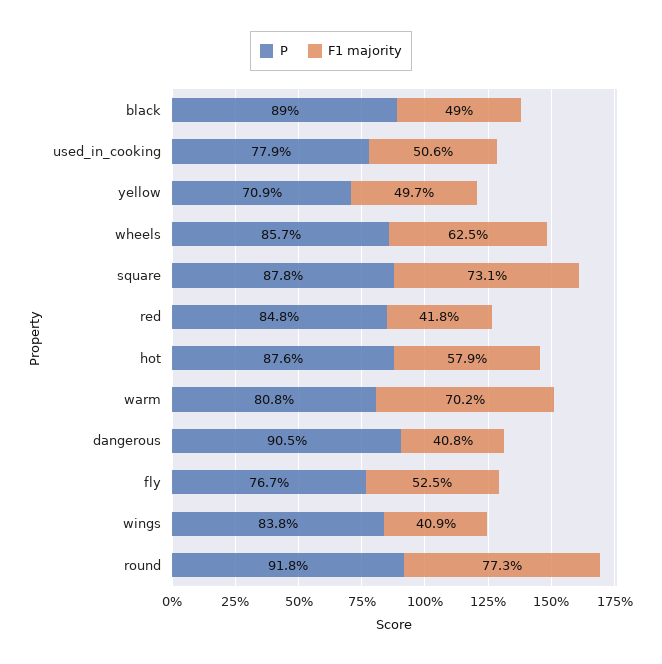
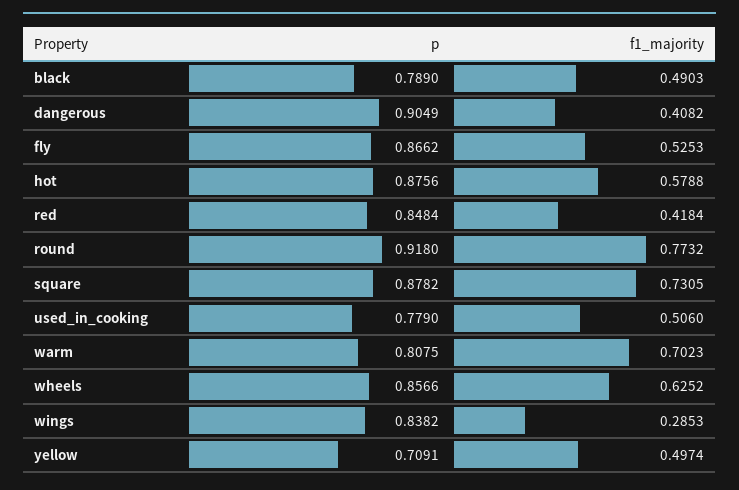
P, black: 0.89 -> 0.789
P, fly: 0.767 -> 0.8662
F1 majority, wings: 0.409 -> 0.2853

